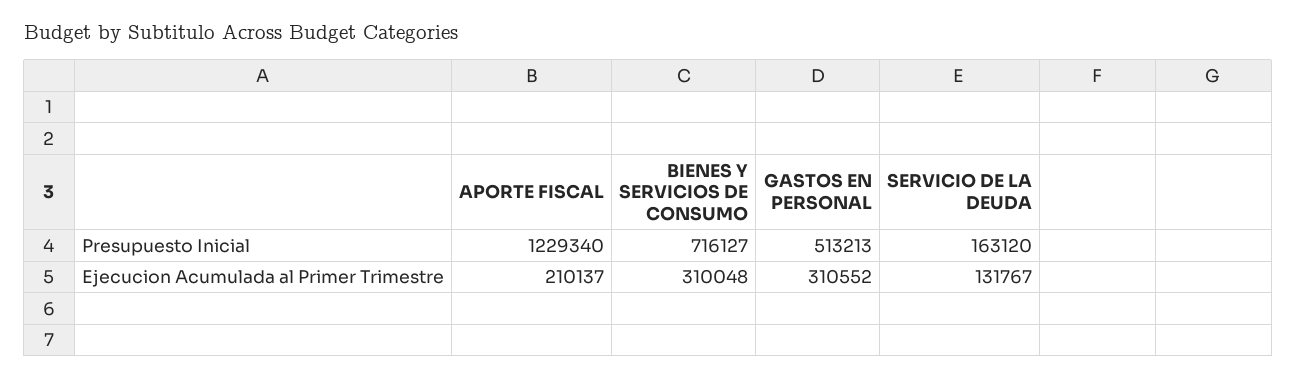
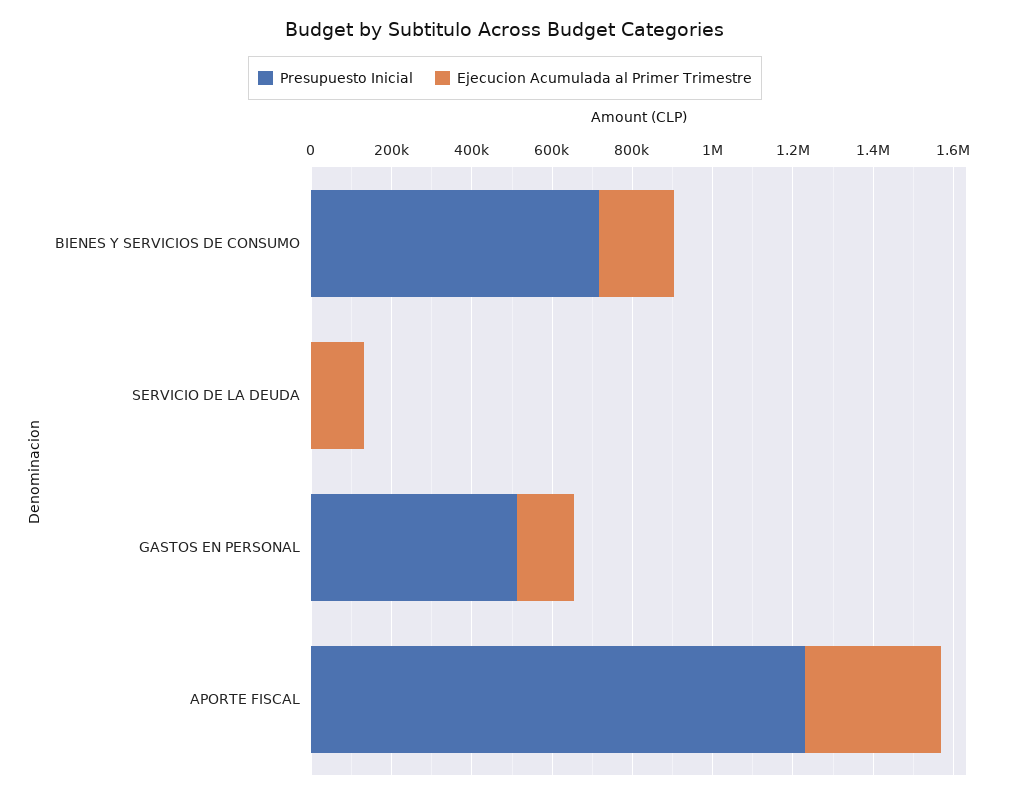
Presupuesto Inicial, SERVICIO DE LA DEUDA: 163120 -> 0
Ejecucion Acumulada al Primer Trimestre, APORTE FISCAL: 210137 -> 350000
Ejecucion Acumulada al Primer Trimestre, BIENES Y SERVICIOS DE CONSUMO: 310048 -> 200000
Ejecucion Acumulada al Primer Trimestre, GASTOS EN PERSONAL: 310552 -> 150000

